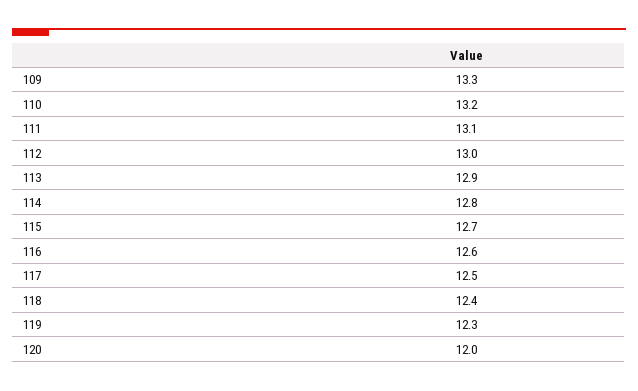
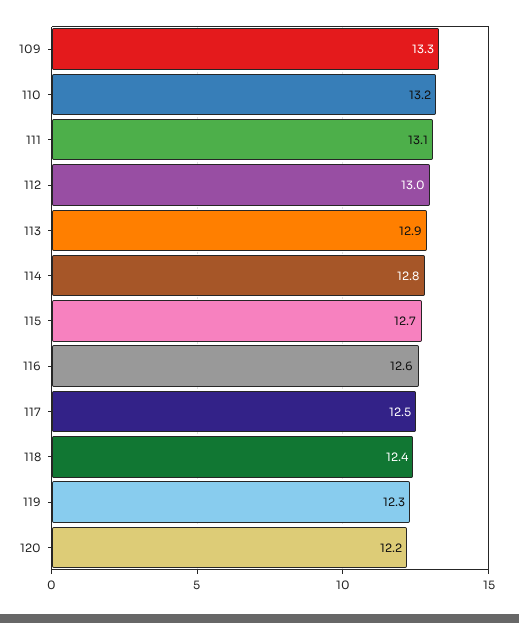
120: 12 -> 12.2

